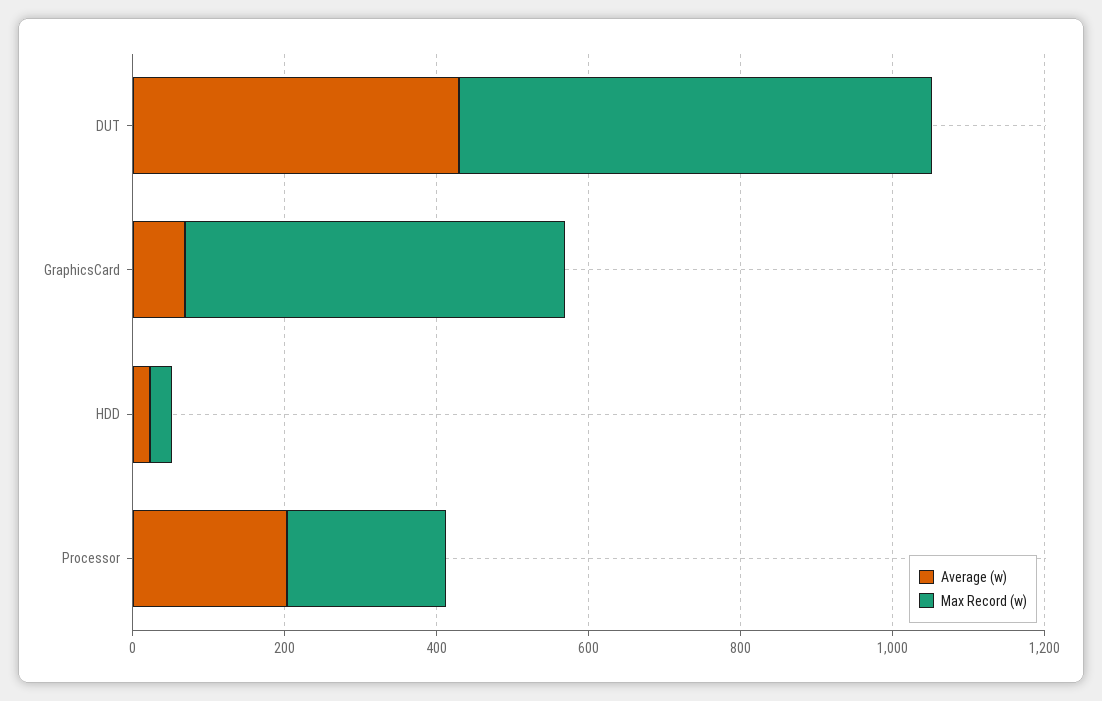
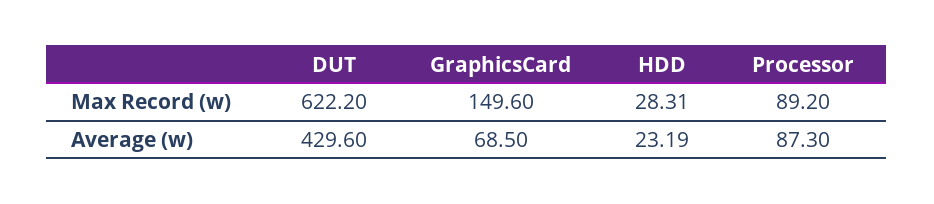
Max Record (w), GraphicsCard: 500 -> 149.6
Average (w), Processor: 200 -> 87.3
Max Record (w), Processor: 200 -> 89.2

